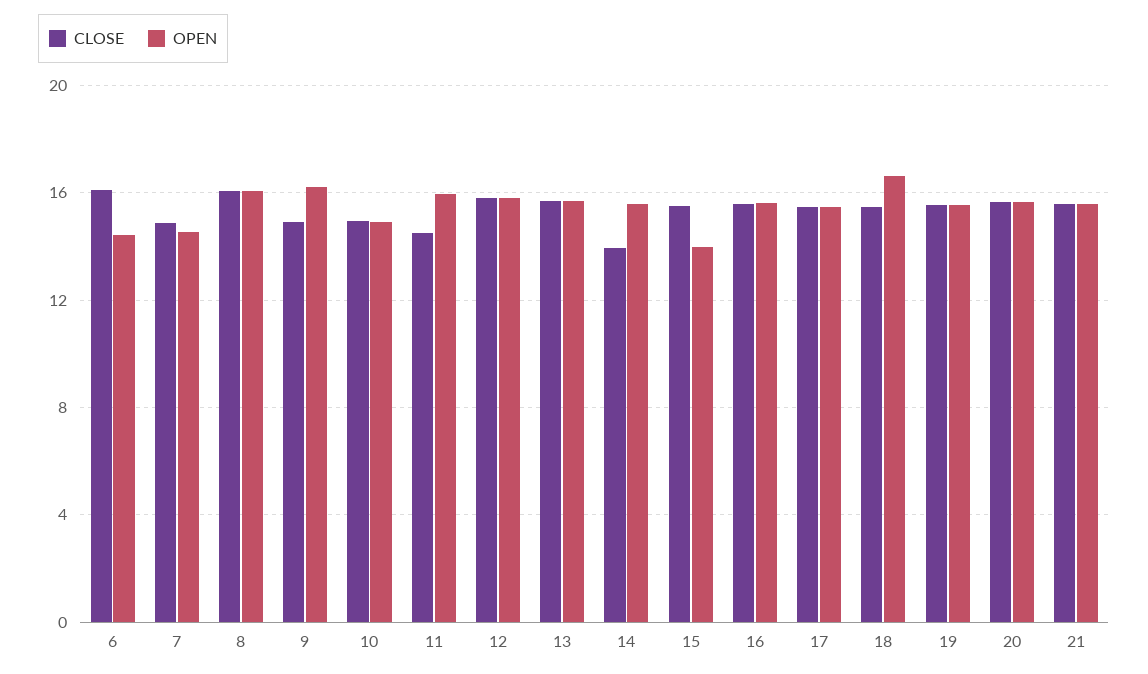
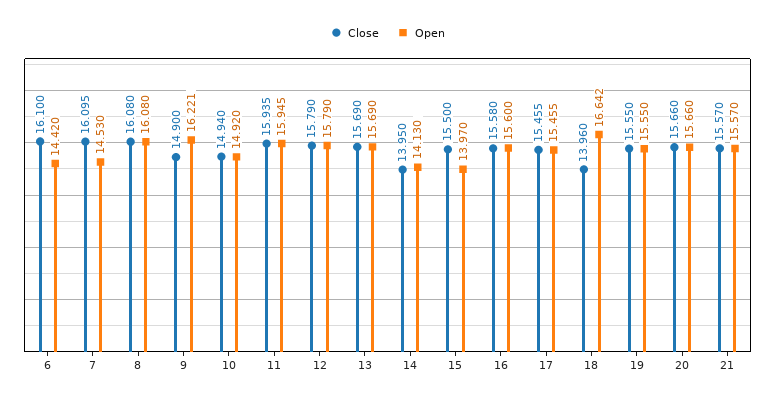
CLOSE, 7: 15 -> 16.095
CLOSE, 11: 14.5 -> 15.935
OPEN, 14: 15.5 -> 14.13
CLOSE, 18: 15.5 -> 13.96

